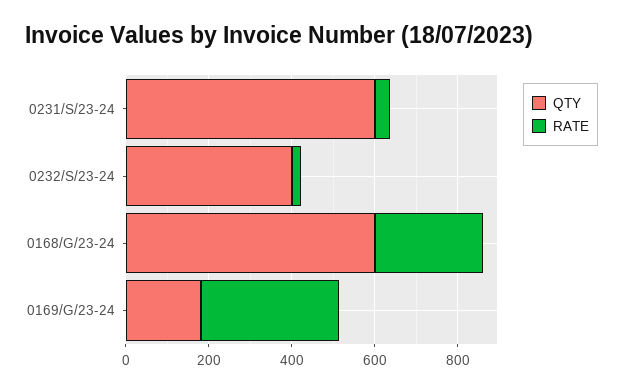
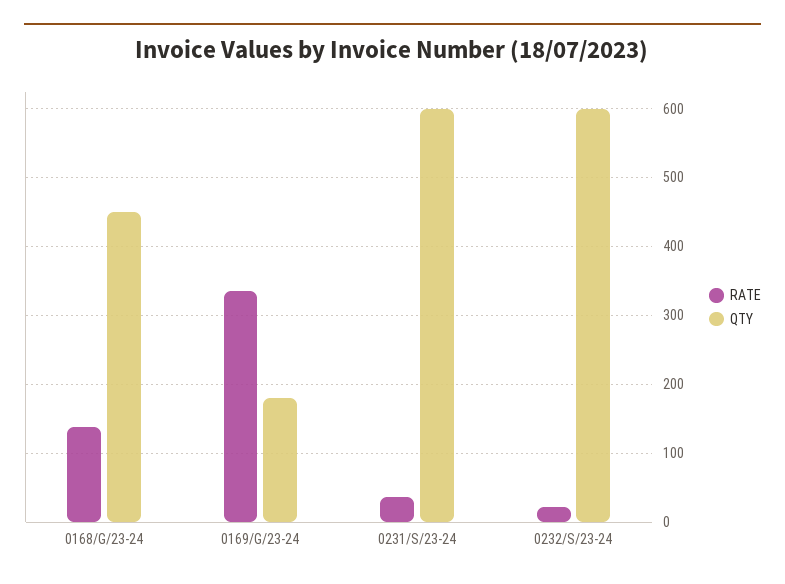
QTY, 0232/S/23-24: 400 -> 600
QTY, 0168/G/23-24: 600 -> 450
RATE, 0168/G/23-24: 250 -> 140

